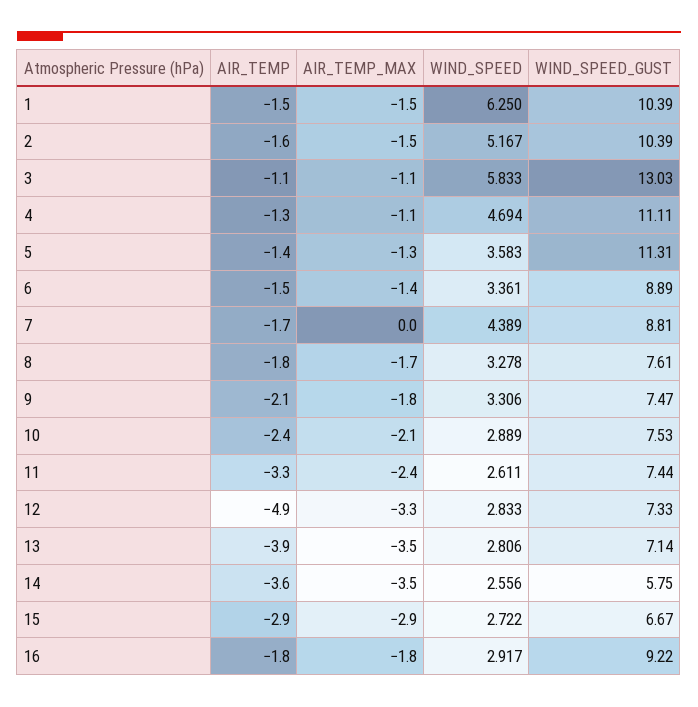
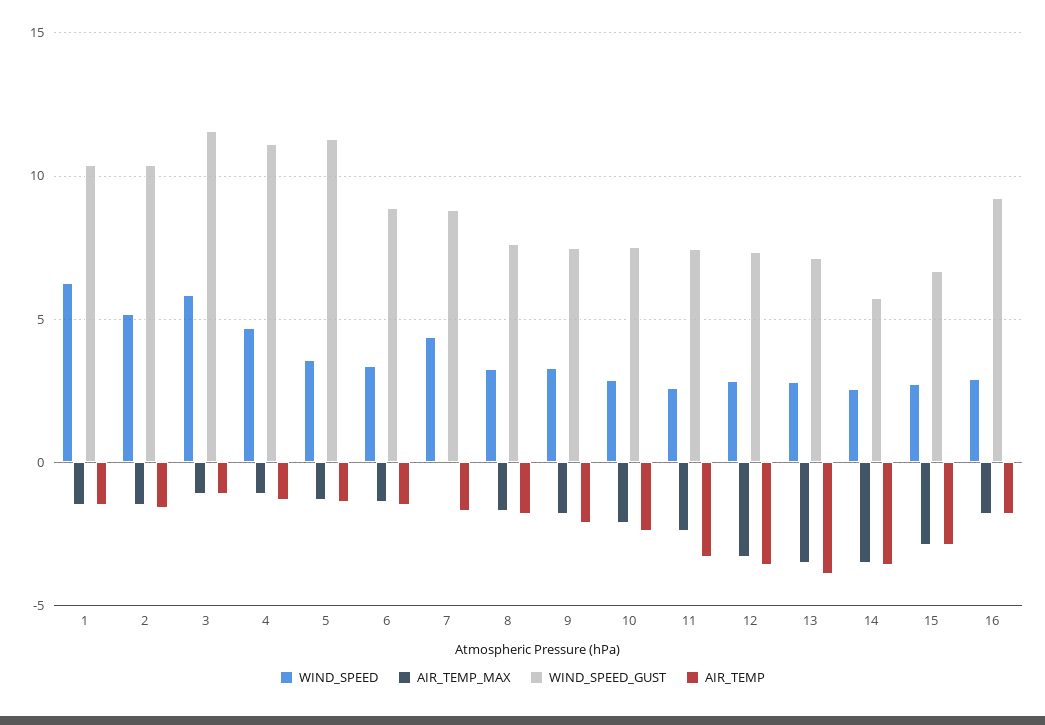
WIND_SPEED_GUST, 3: 13.03 -> 11.5
AIR_TEMP, 12: -4.9 -> -3.5

